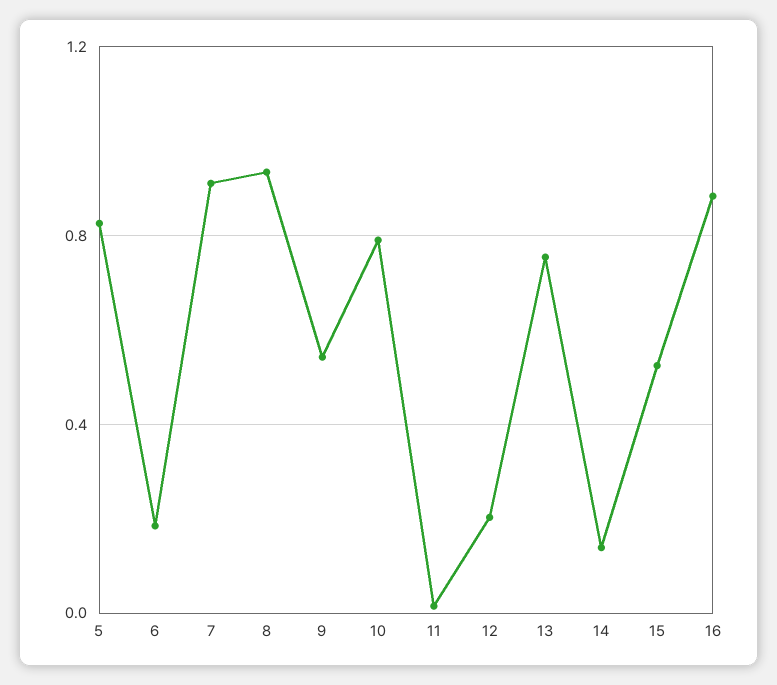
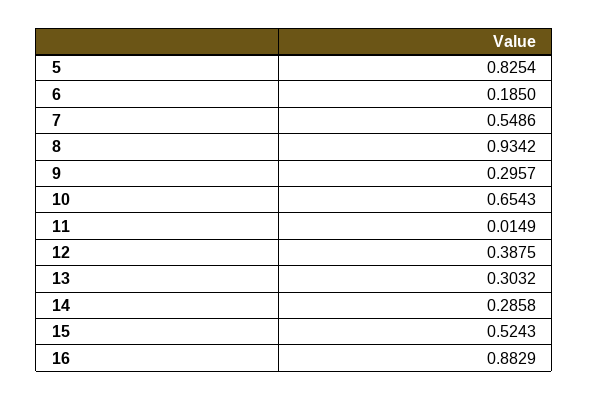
7: 0.9 -> 0.5486
9: 0.55 -> 0.2957
10: 0.8 -> 0.6543
12: 0.2 -> 0.3875
13: 0.75 -> 0.3032
14: 0.15 -> 0.2858

